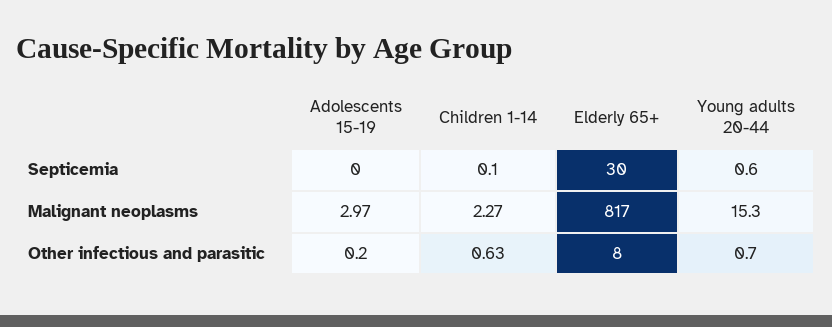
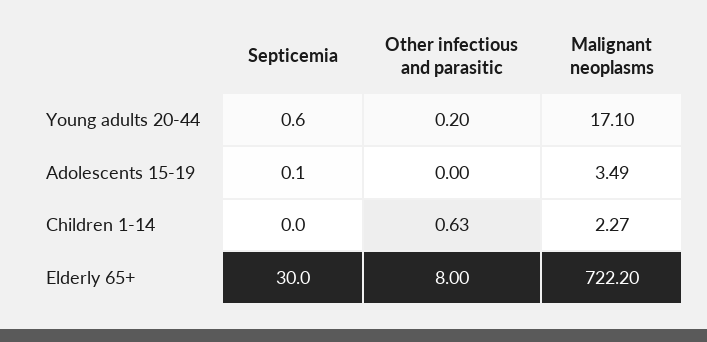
Adolescents 15-19, Septicemia: 0 -> 0.1
Children 1-14, Septicemia: 0.1 -> 0
Adolescents 15-19, Malignant neoplasms: 2.97 -> 3.49
Elderly 65+, Malignant neoplasms: 817 -> 722.2
Young adults 20-44, Malignant neoplasms: 15.3 -> 17.1
Adolescents 15-19, Other infectious and parasitic: 0.2 -> 0
Young adults 20-44, Other infectious and parasitic: 0.7 -> 0.2

